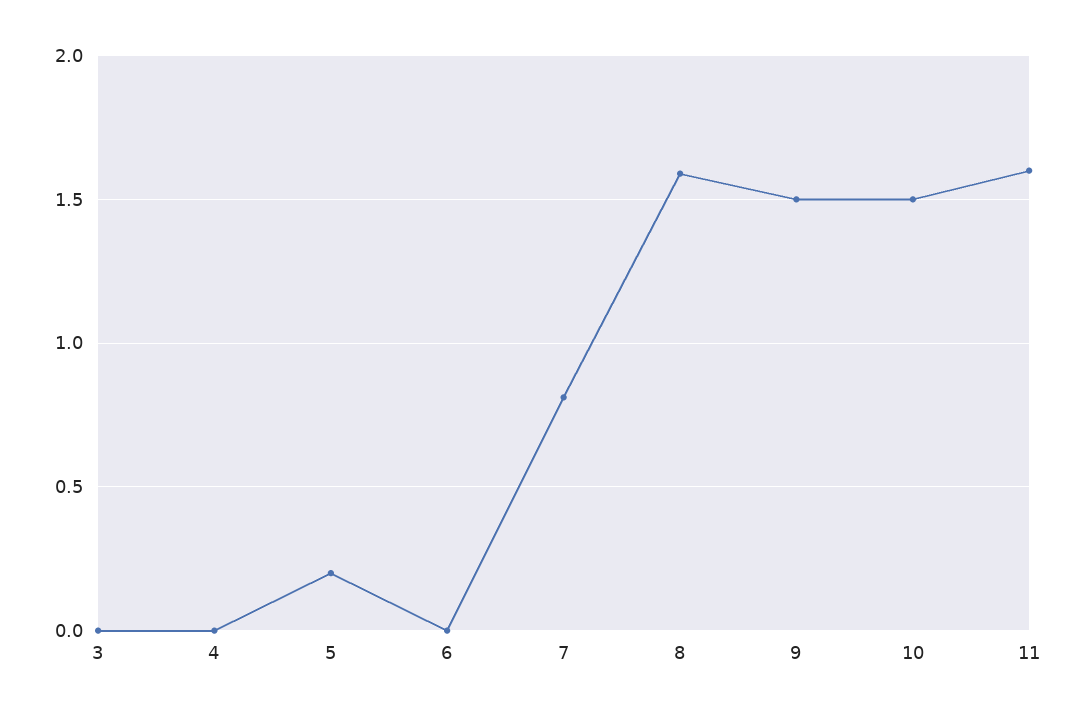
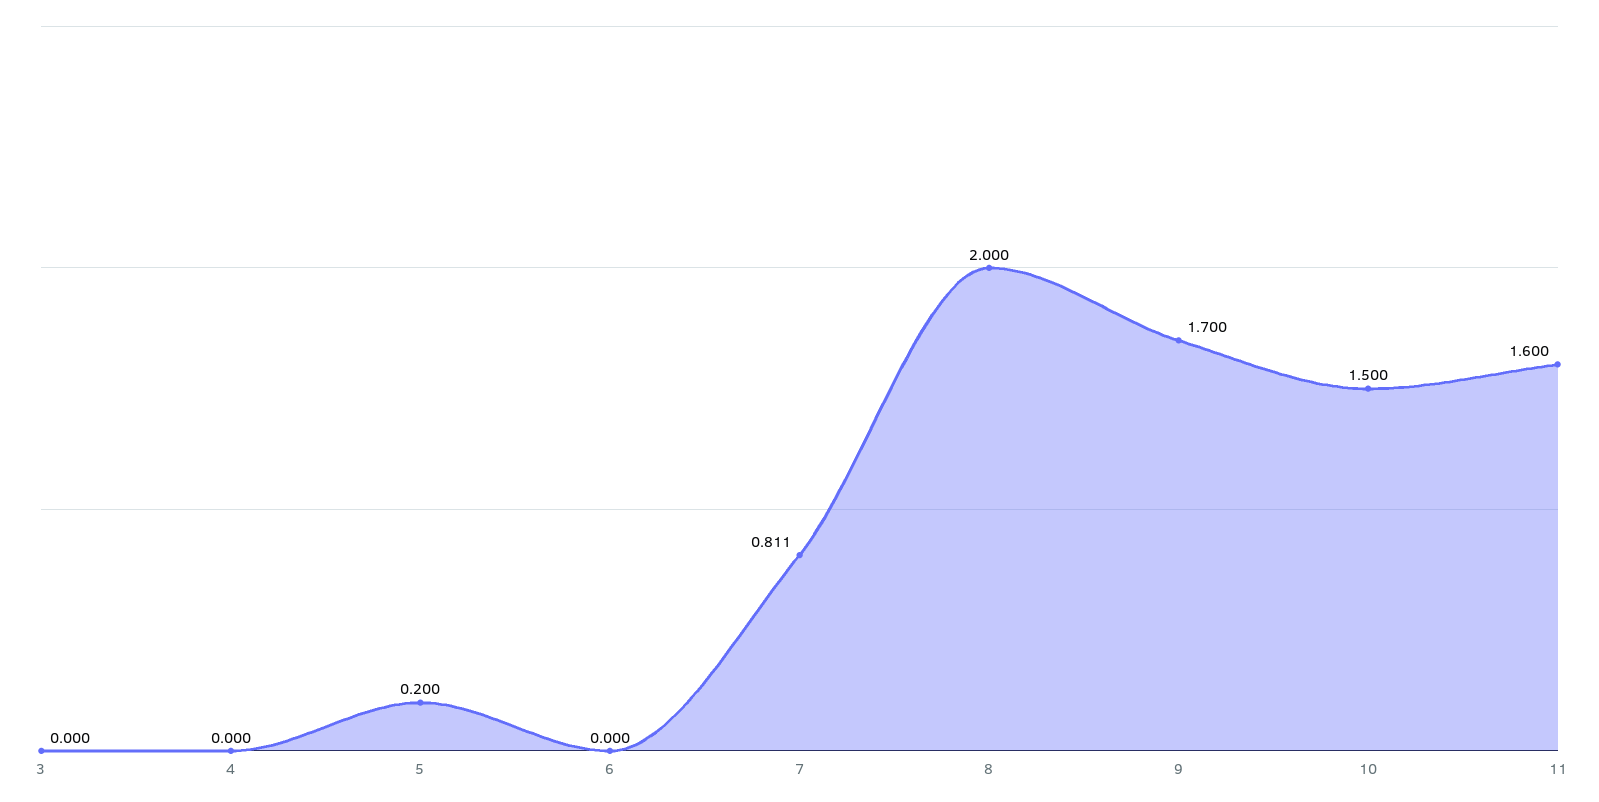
8: 1.6 -> 2
9: 1.5 -> 1.7

